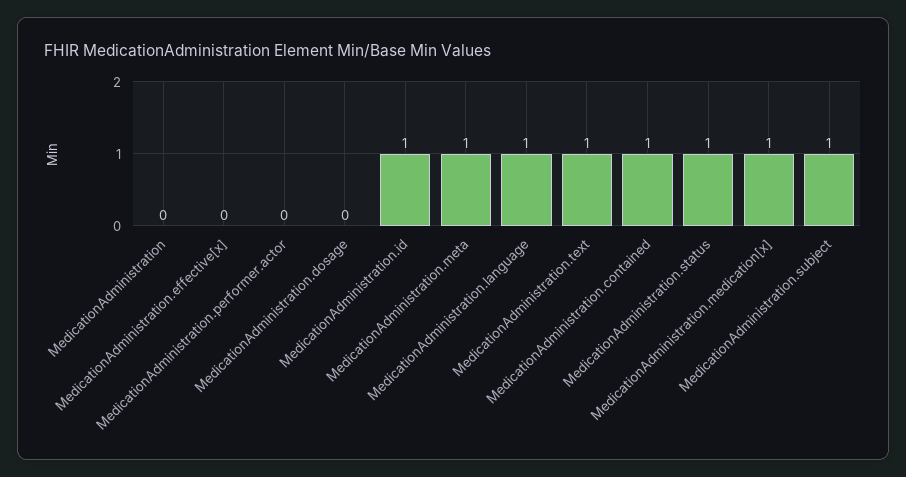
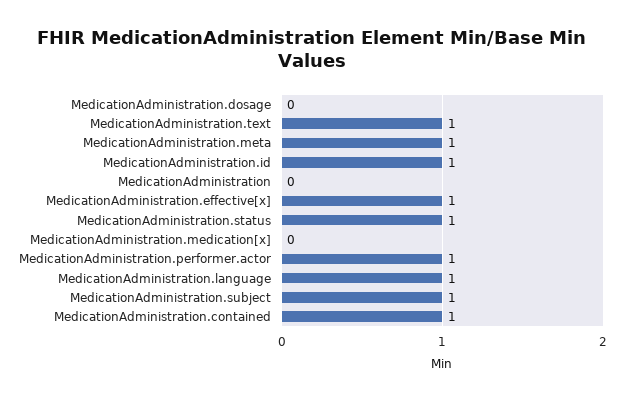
MedicationAdministration.effective[x]: 0 -> 1
MedicationAdministration.performer.actor: 0 -> 1
MedicationAdministration.medication[x]: 1 -> 0

